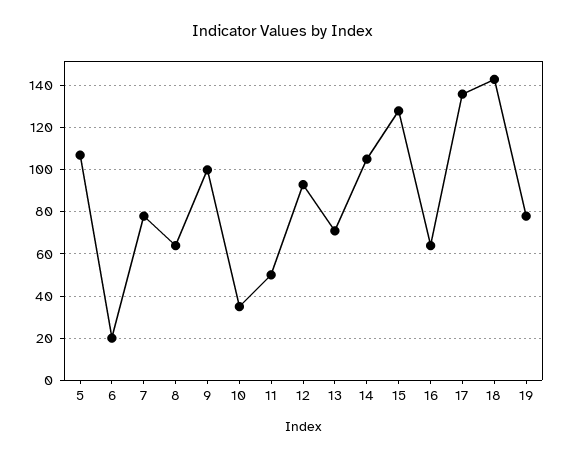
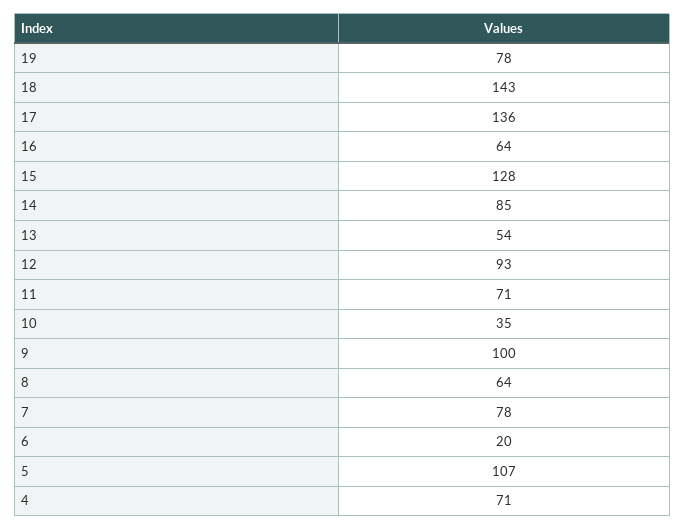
11: 50 -> 71
13: 70 -> 54
14: 105 -> 85
4: none -> 71

